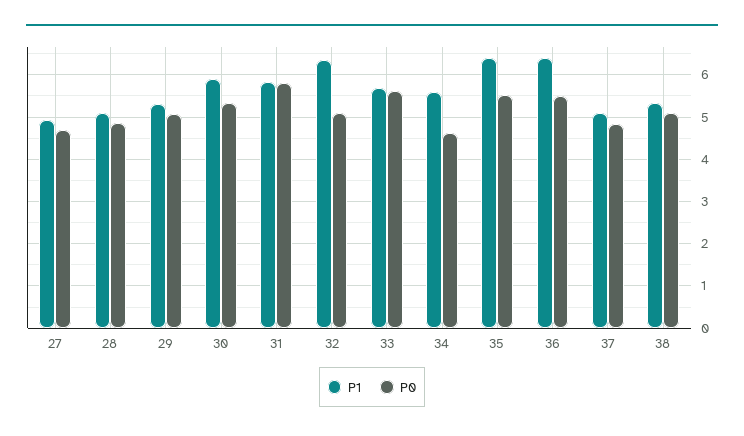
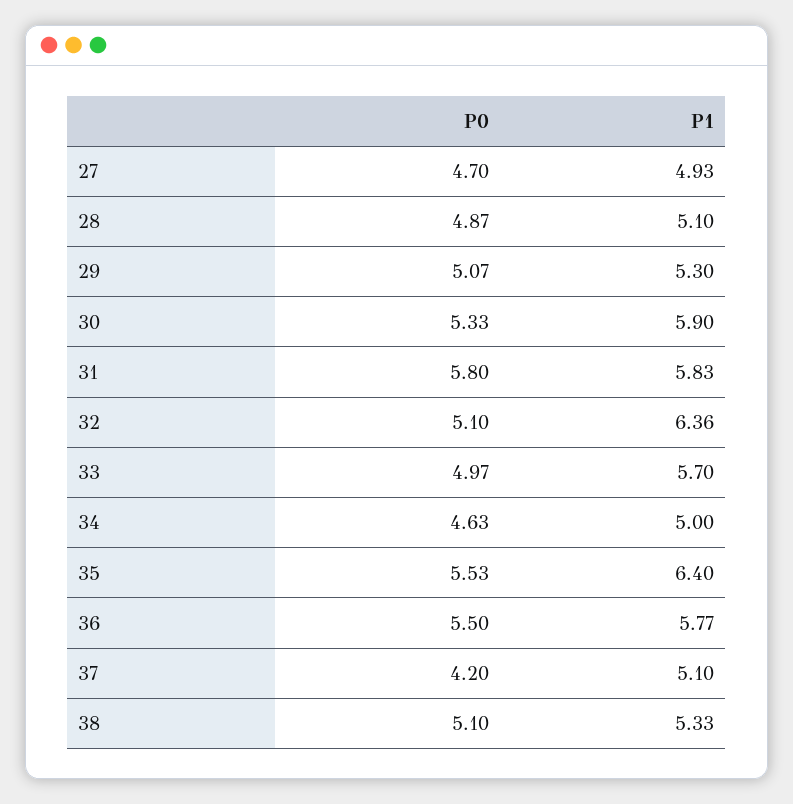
P0, 33: 5.6 -> 4.97
P1, 34: 5.6 -> 5
P1, 36: 6.4 -> 5.77
P0, 37: 4.8 -> 4.2

